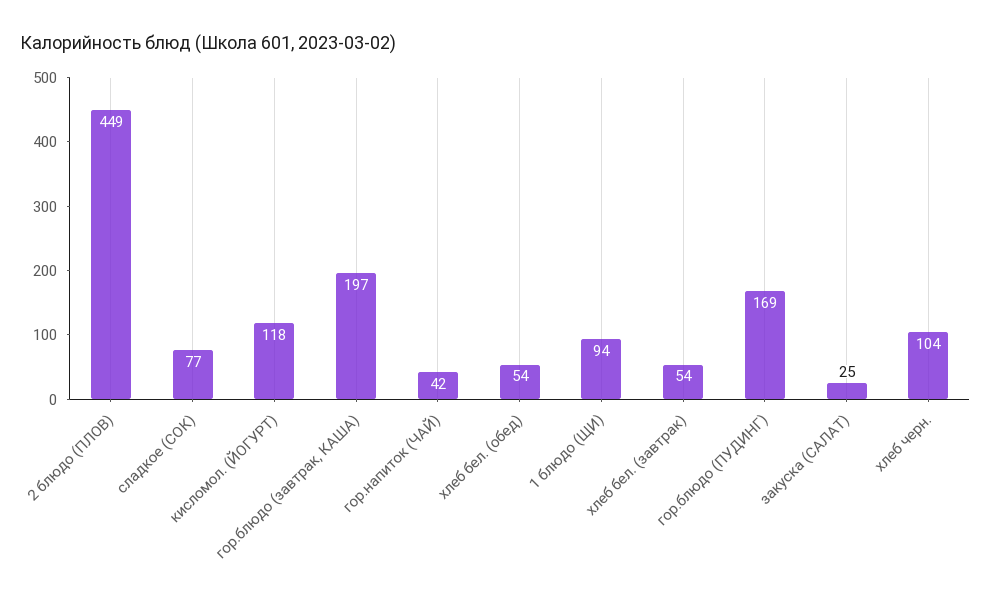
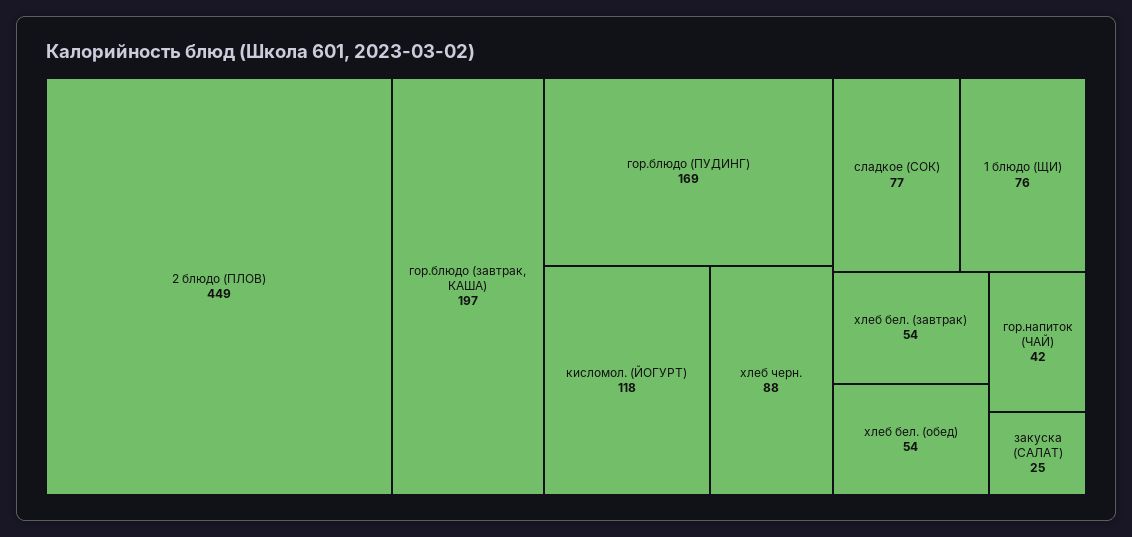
1 блюдо (ЩИ): 94 -> 76
хлеб черн.: 104 -> 88

